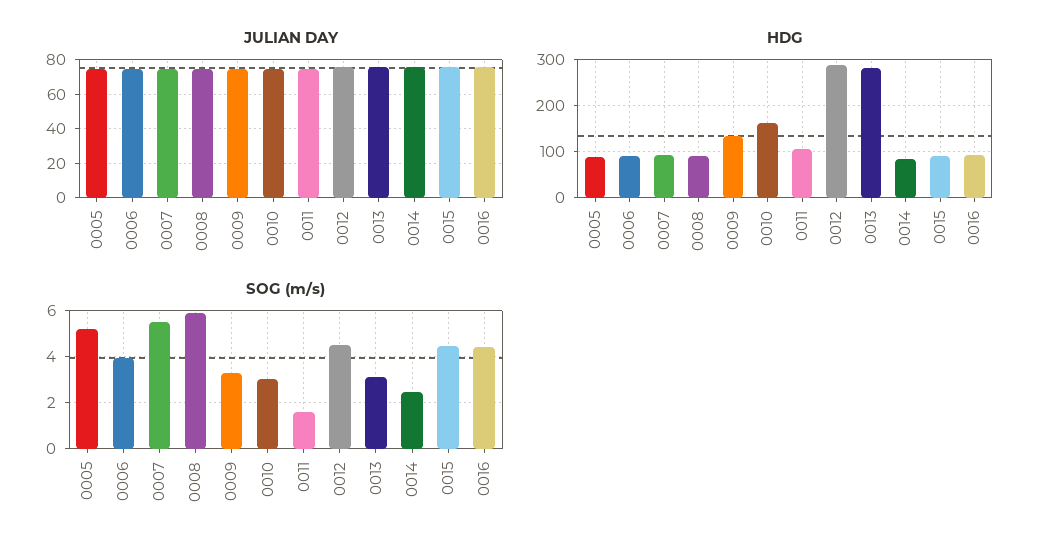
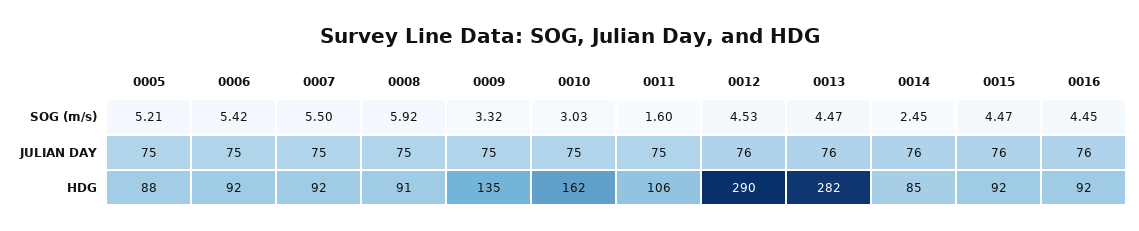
SOG (m/s), 0006: 4 -> 5.42
SOG (m/s), 0013: 3 -> 4.47

